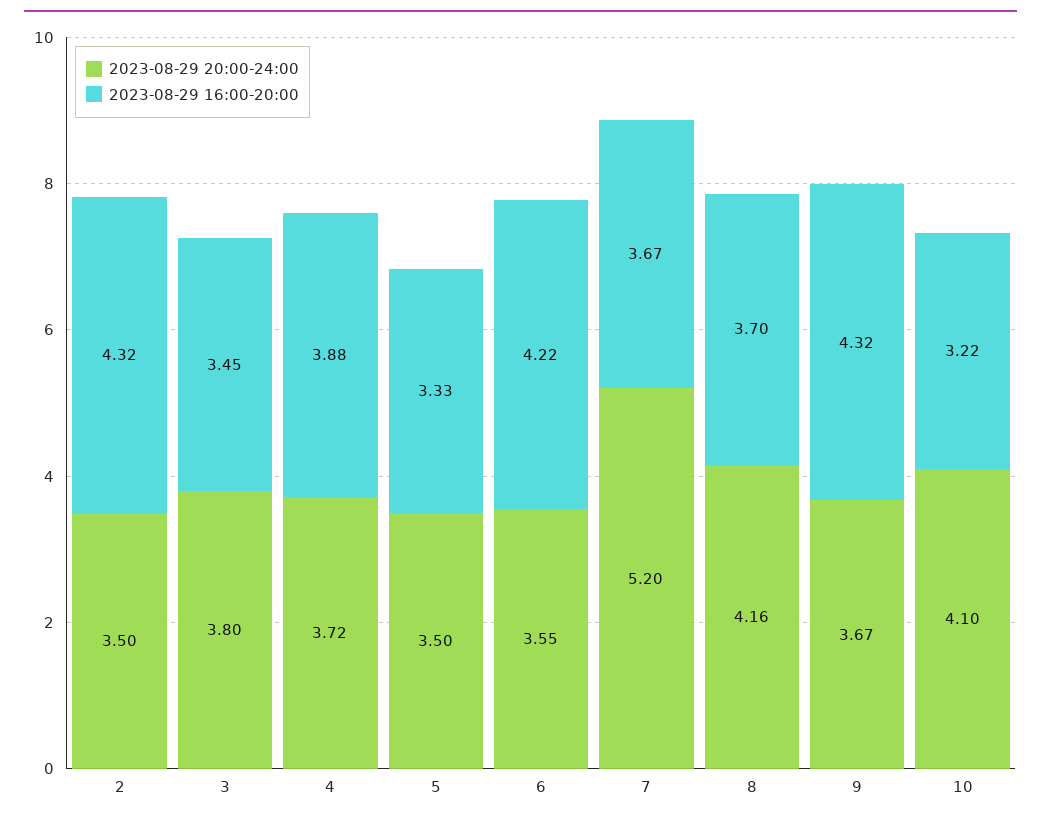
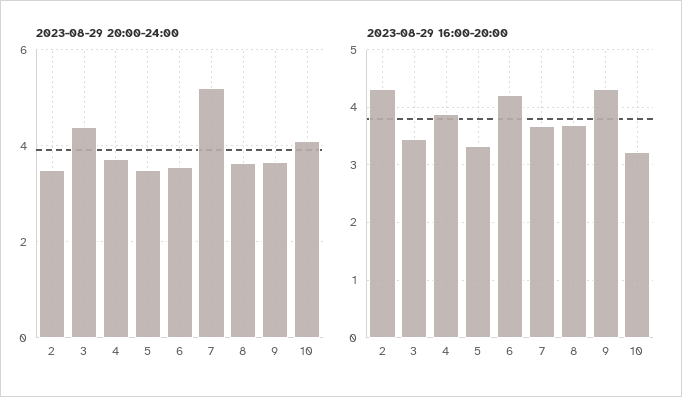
2023-08-29 20:00-24:00, 3: 3.8 -> 4.4
2023-08-29 20:00-24:00, 8: 4.16 -> 3.6

